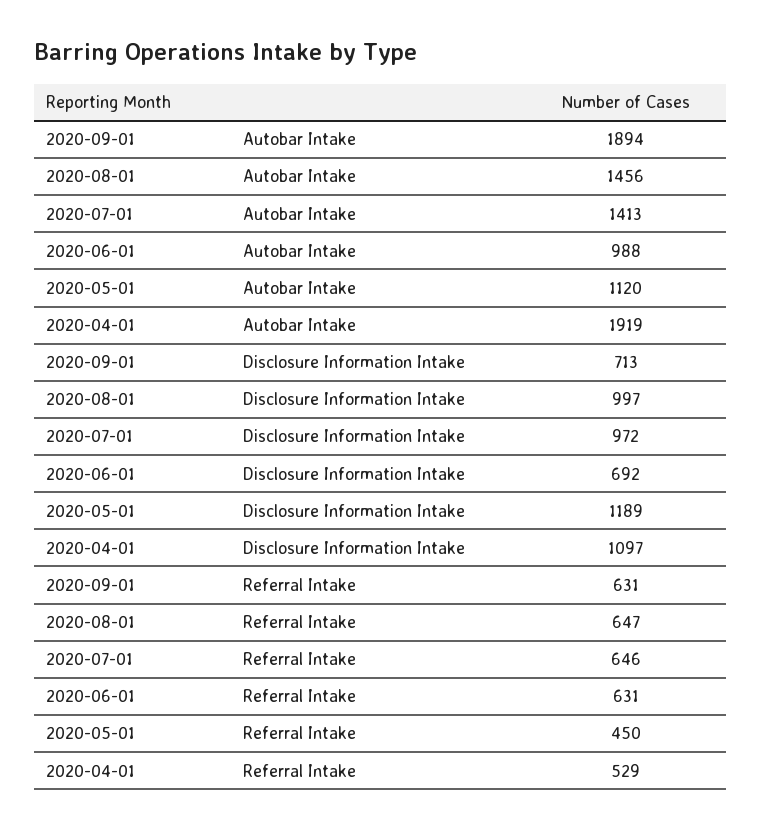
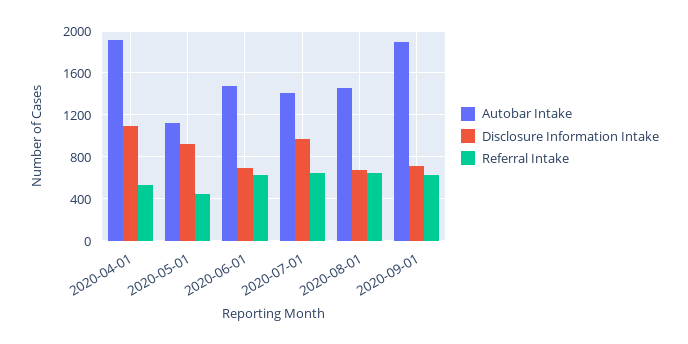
Autobar Intake, 2020-06-01: 988 -> 1500
Disclosure Information Intake, 2020-08-01: 997 -> 700
Disclosure Information Intake, 2020-05-01: 1189 -> 900

